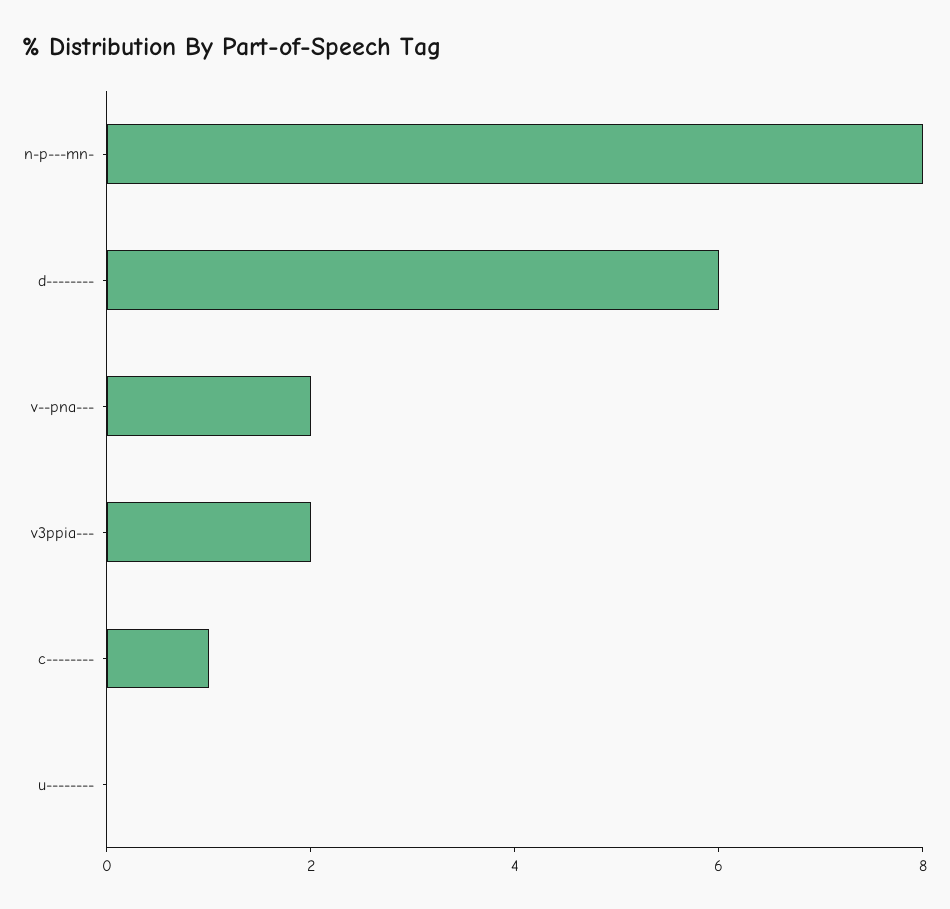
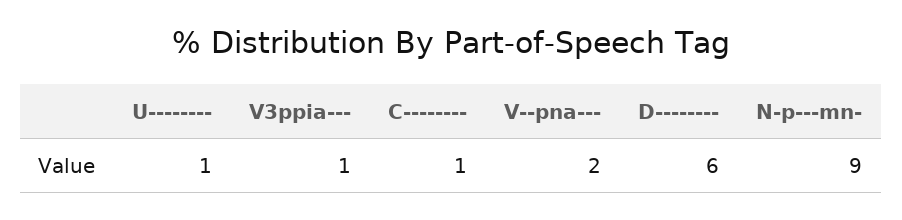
n-p---mn-: 8 -> 9
v3ppia---: 2 -> 1
u--------: 0 -> 1

